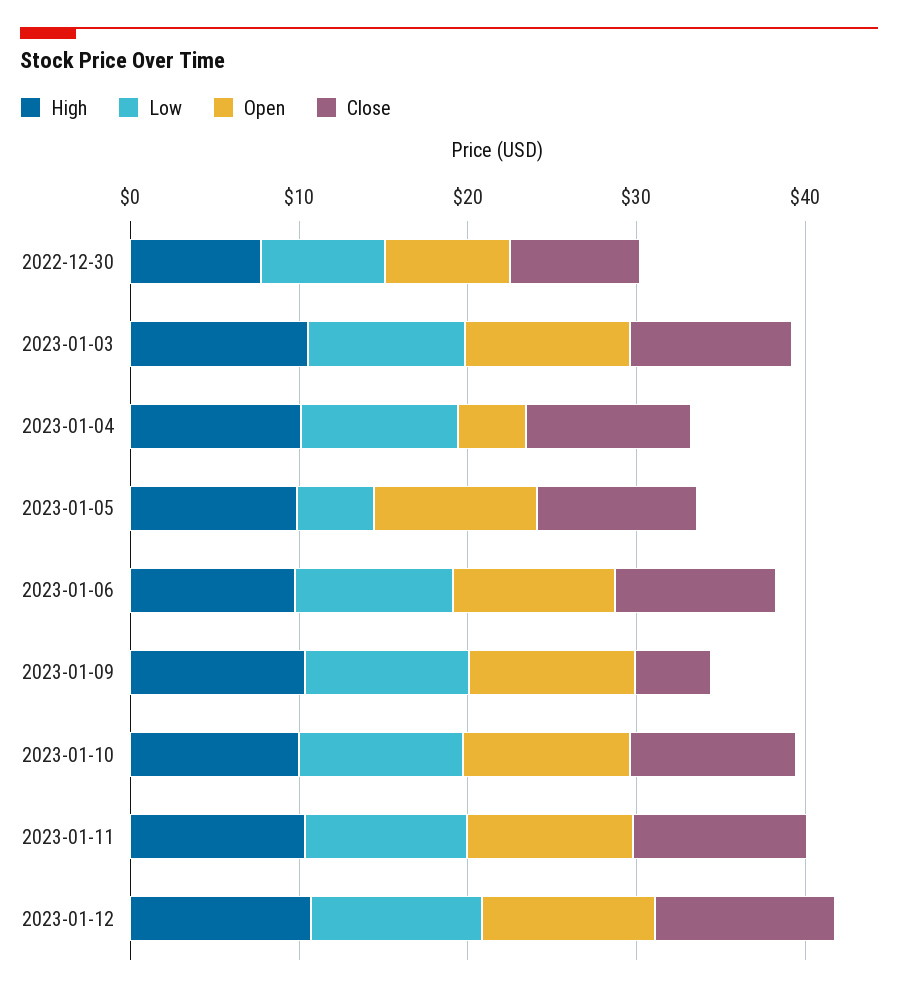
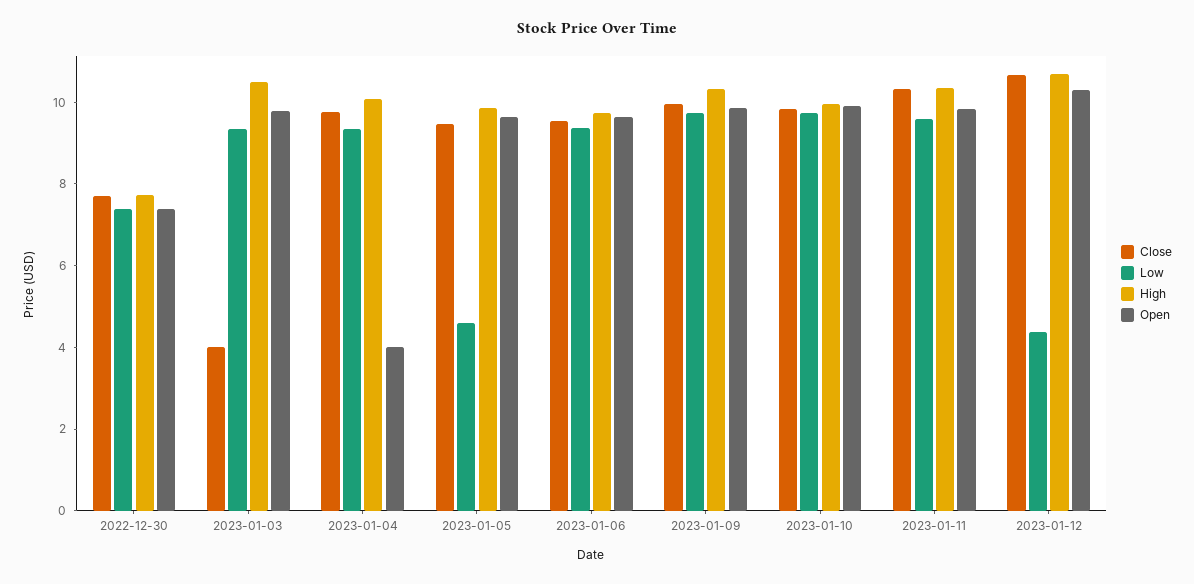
Close, 2023-01-03: 10 -> 4
Close, 2023-01-09: 4 -> 10
Low, 2023-01-12: 10 -> 4.5

